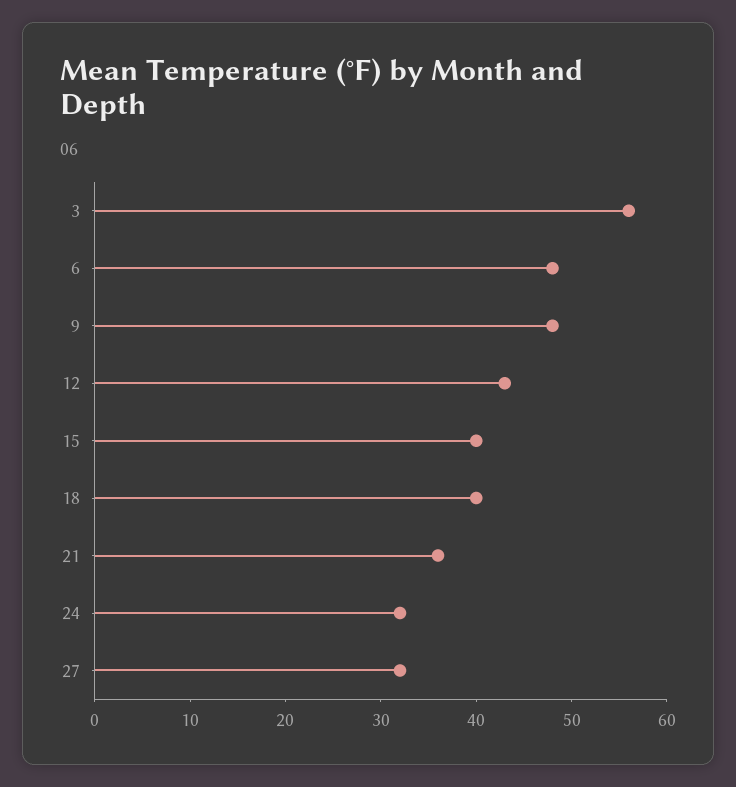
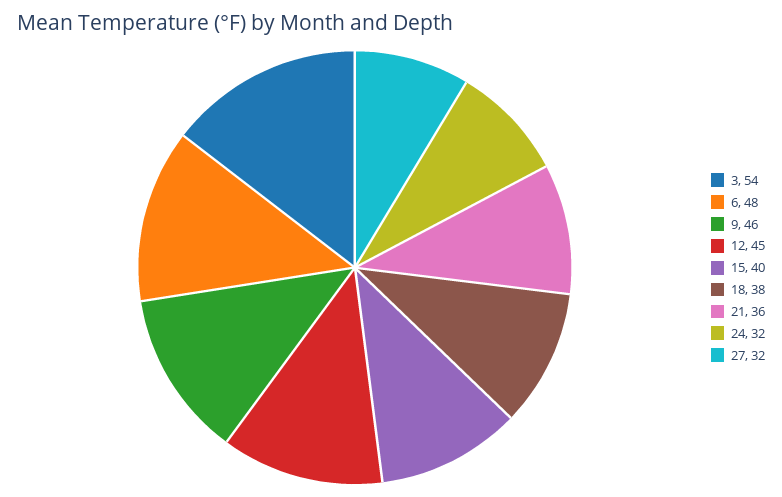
3: 56 -> 54
9: 48 -> 46
12: 43 -> 45
18: 40 -> 38

